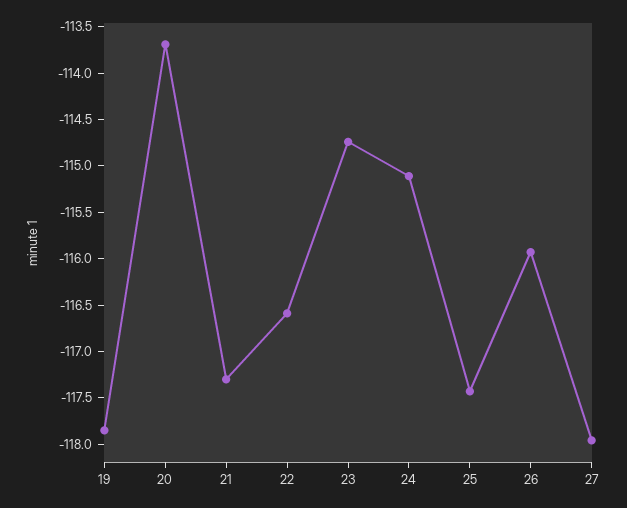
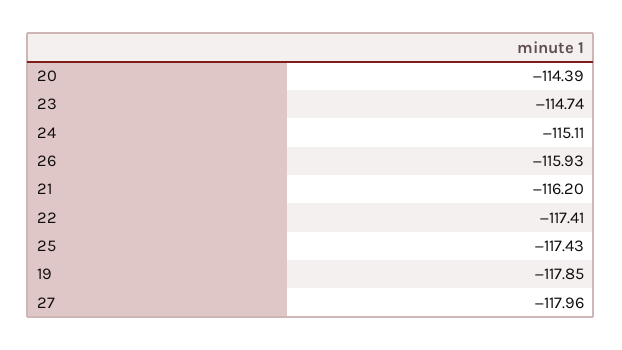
20: -113.7 -> -114.39
21: -117.3 -> -116.2
22: -116.6 -> -117.41

